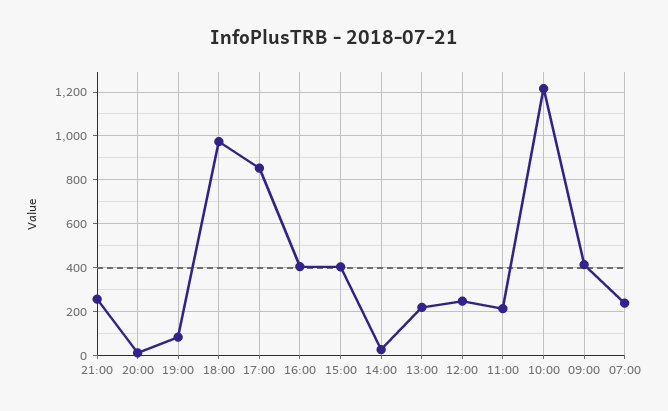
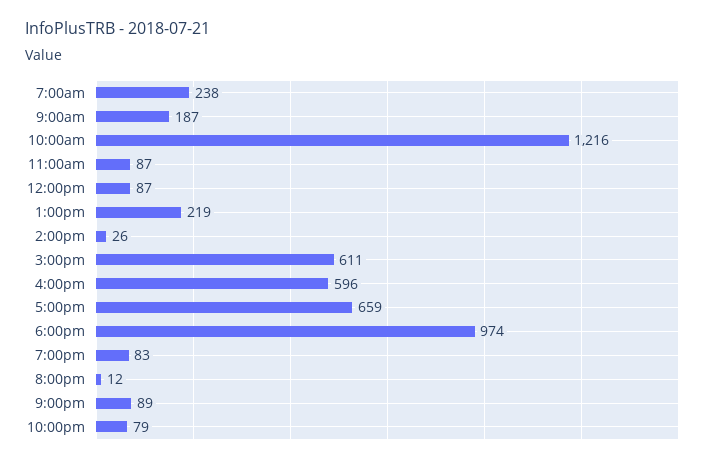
21:00: 250 -> 89
17:00: 850 -> 659
16:00: 400 -> 596
15:00: 400 -> 611
12:00: 250 -> 87
11:00: 200 -> 87
09:00: 400 -> 187
10:00pm: none -> 79

